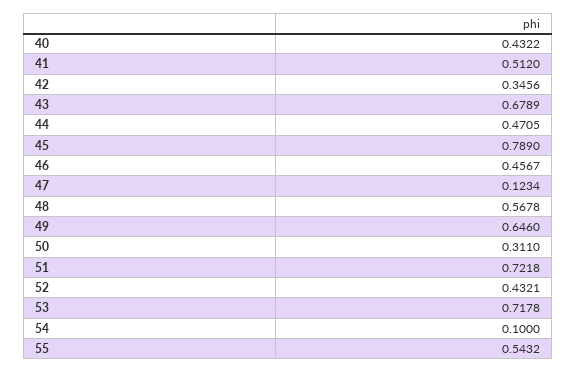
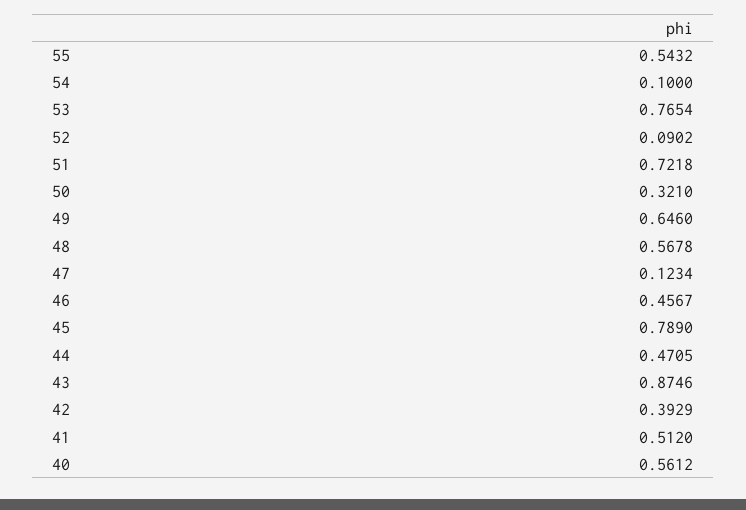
40: 0.4322 -> 0.5612
42: 0.3456 -> 0.3929
43: 0.6789 -> 0.8746
50: 0.311 -> 0.321
52: 0.4321 -> 0.0902
53: 0.7178 -> 0.7654

